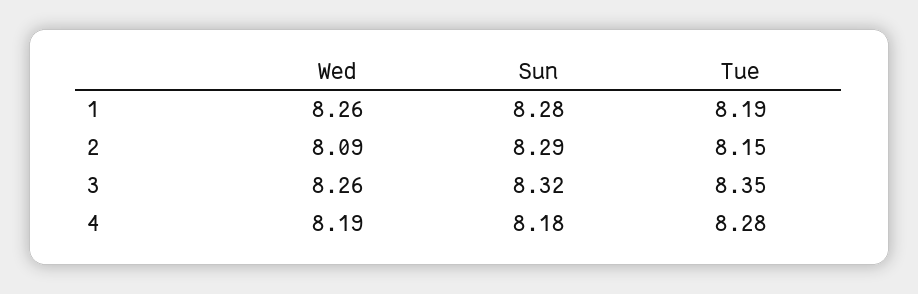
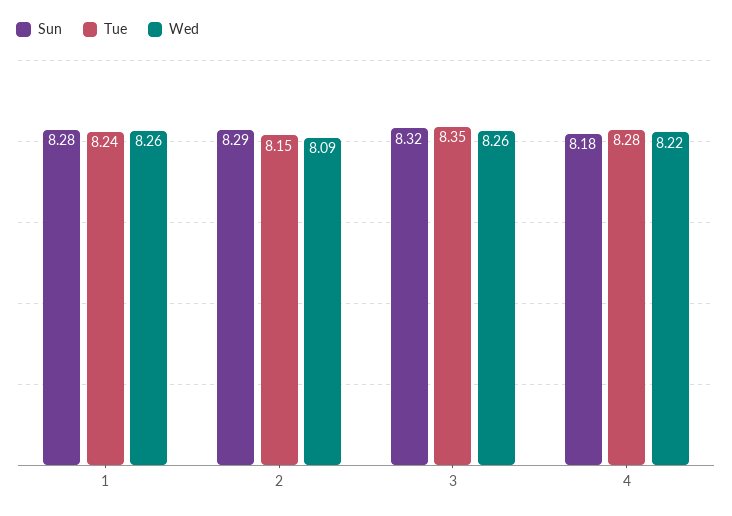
Tue, 1: 8.19 -> 8.24
Wed, 4: 8.19 -> 8.22

